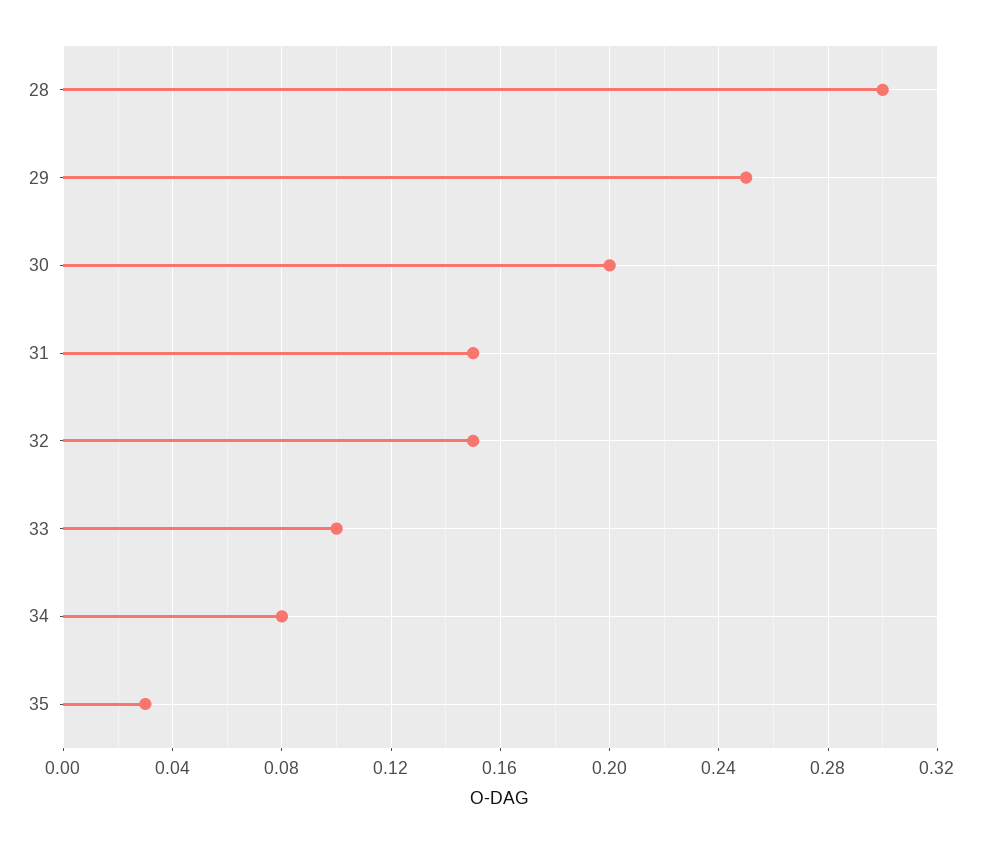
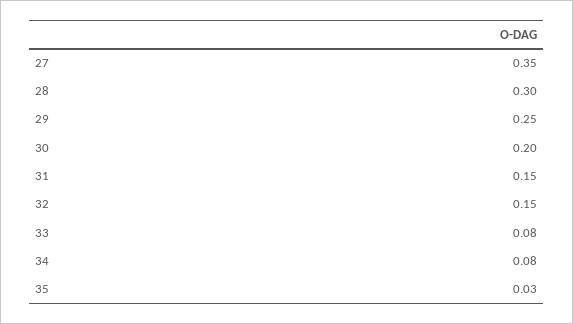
33: 0.1 -> 0.08
27: none -> 0.35

